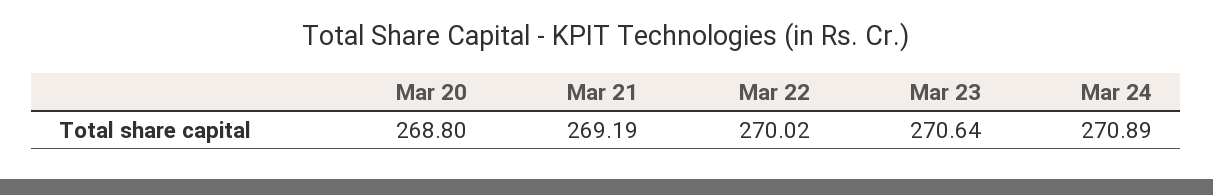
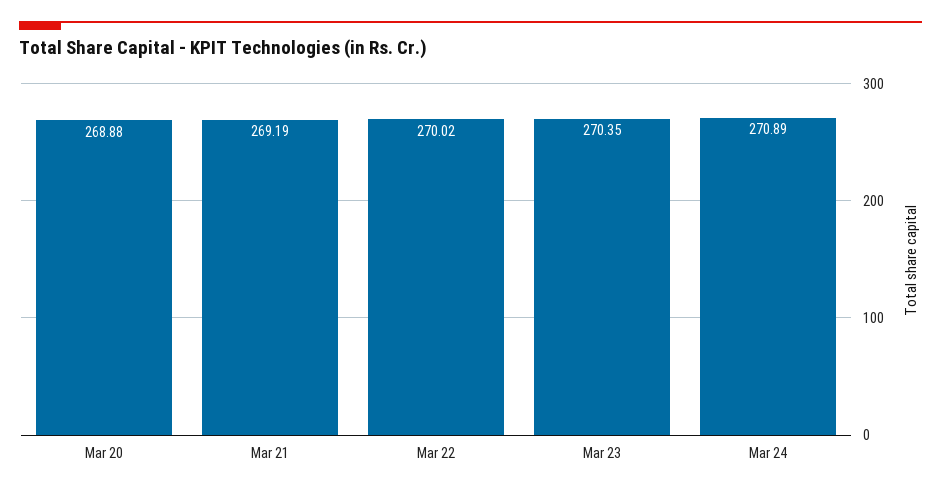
Mar 20: 268.8 -> 268.88
Mar 23: 270.64 -> 270.35

